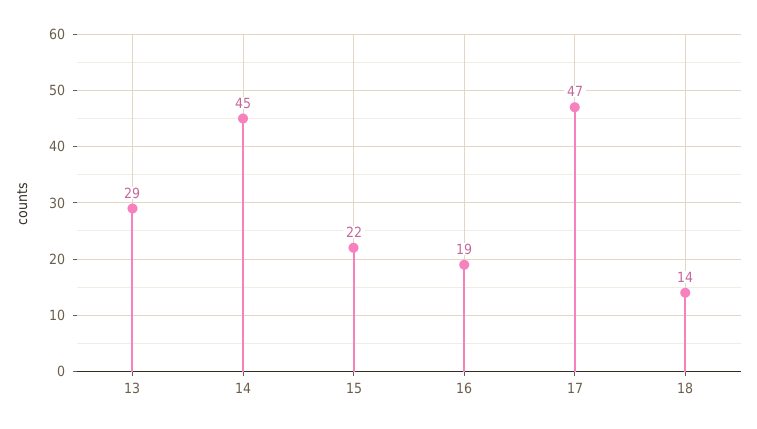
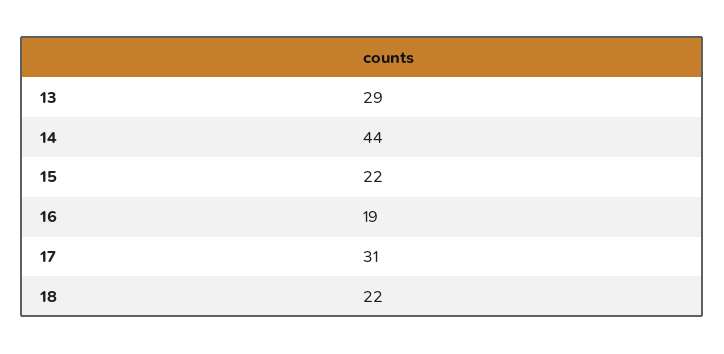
14: 45 -> 44
17: 47 -> 31
18: 14 -> 22

